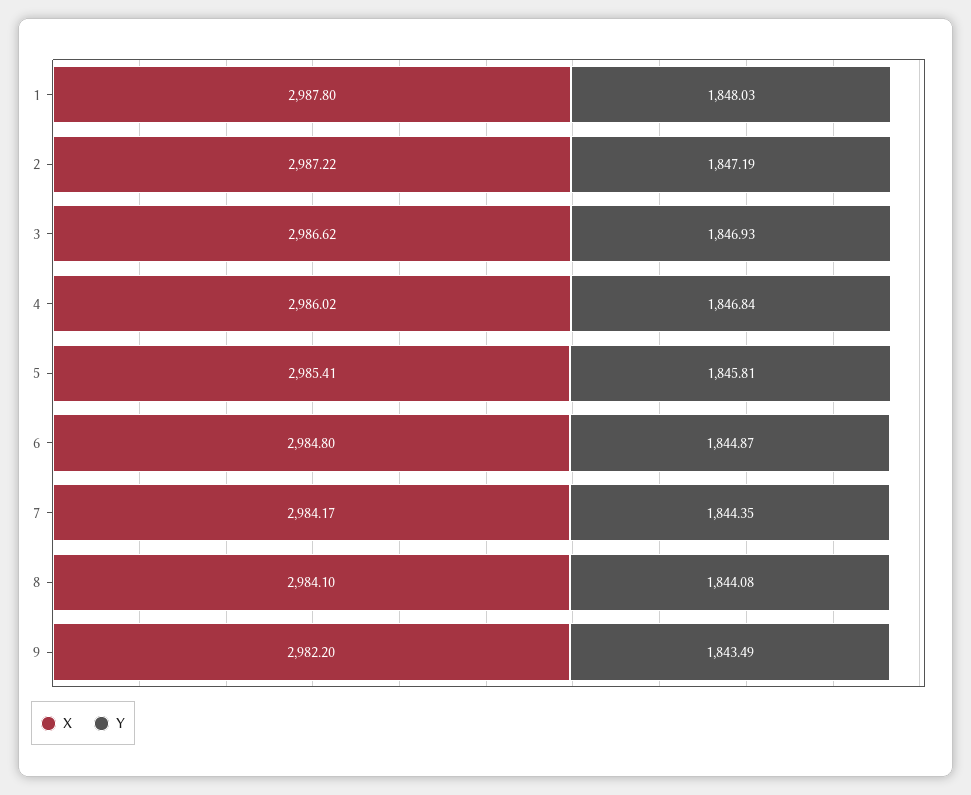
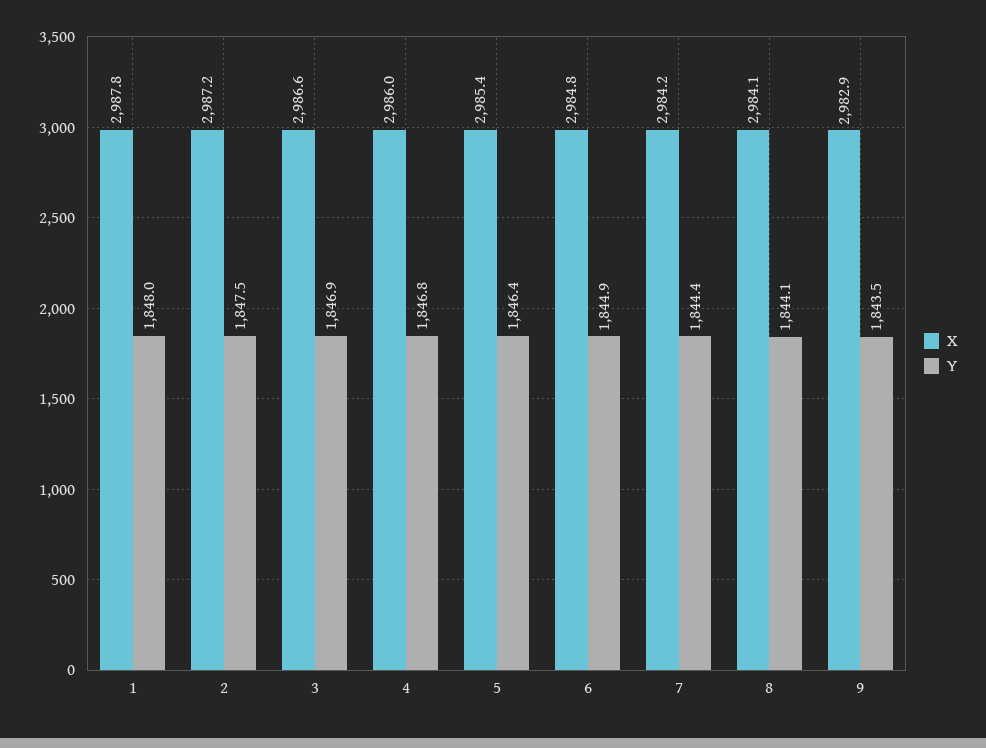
Y, 2: 1847.19 -> 1847.5
Y, 5: 1845.81 -> 1846.4
X, 9: 2982.2 -> 2982.9

